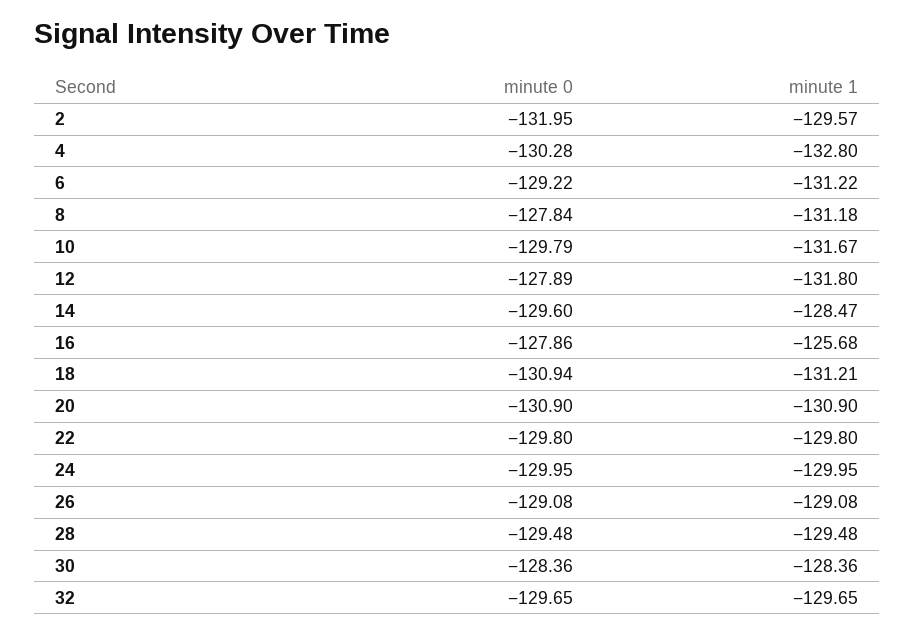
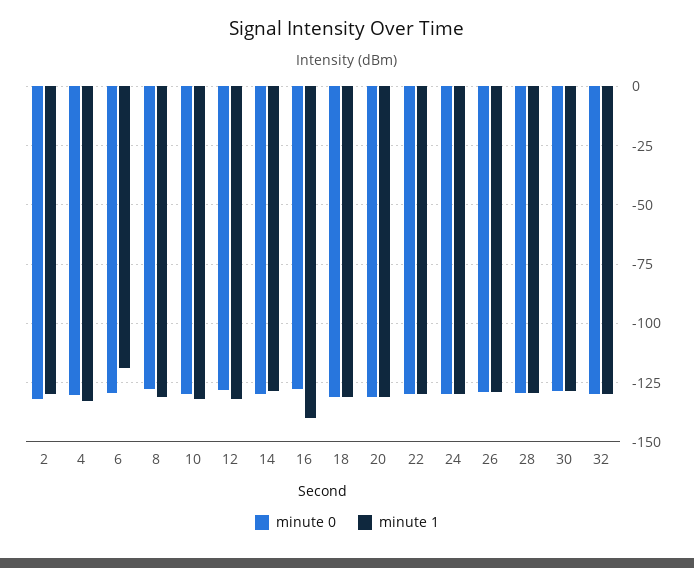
minute 1, 6: -131.22 -> -120
minute 1, 16: -125.68 -> -140

